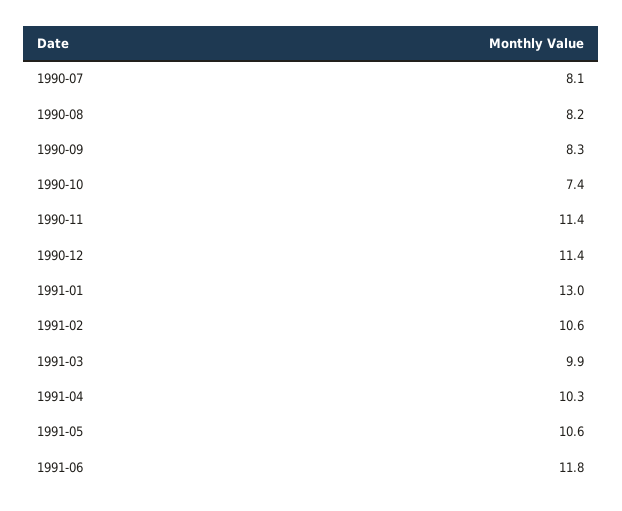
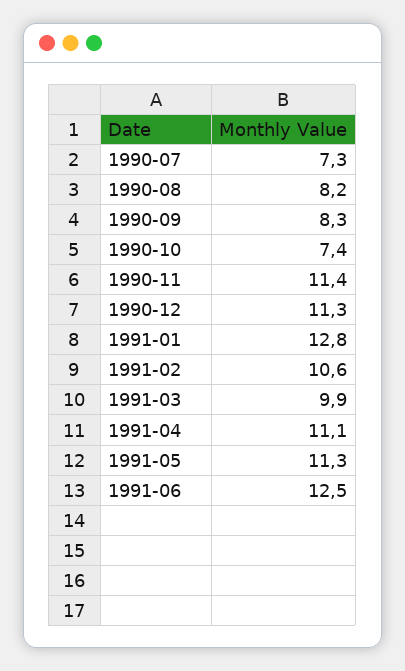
1990-07: 8.1 -> 7.3
1990-12: 11.4 -> 11.3
1991-01: 13 -> 12.8
1991-04: 10.3 -> 11.1
1991-05: 10.6 -> 11.3
1991-06: 11.8 -> 12.5

